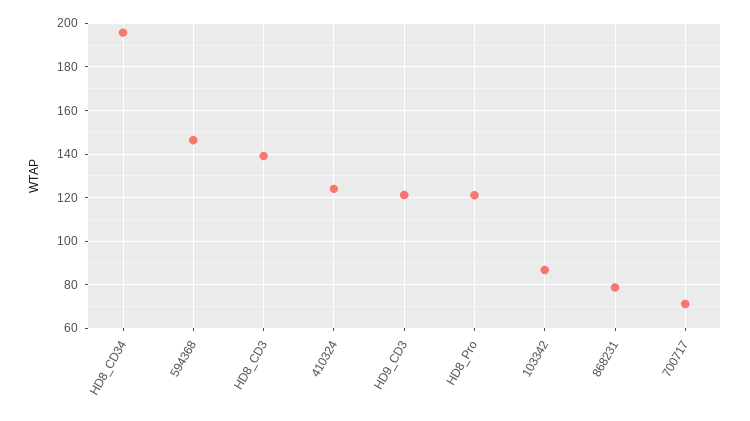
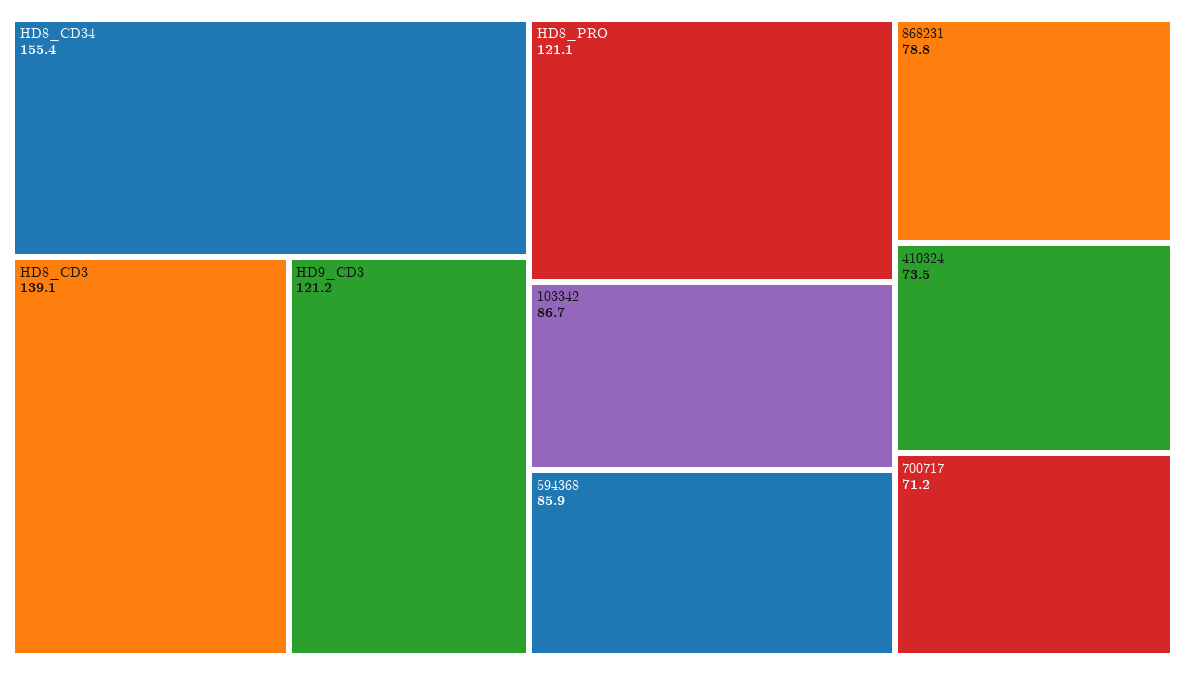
HD8_CD34: 195 -> 155.4
594368: 145 -> 85.9
410324: 125 -> 73.5

